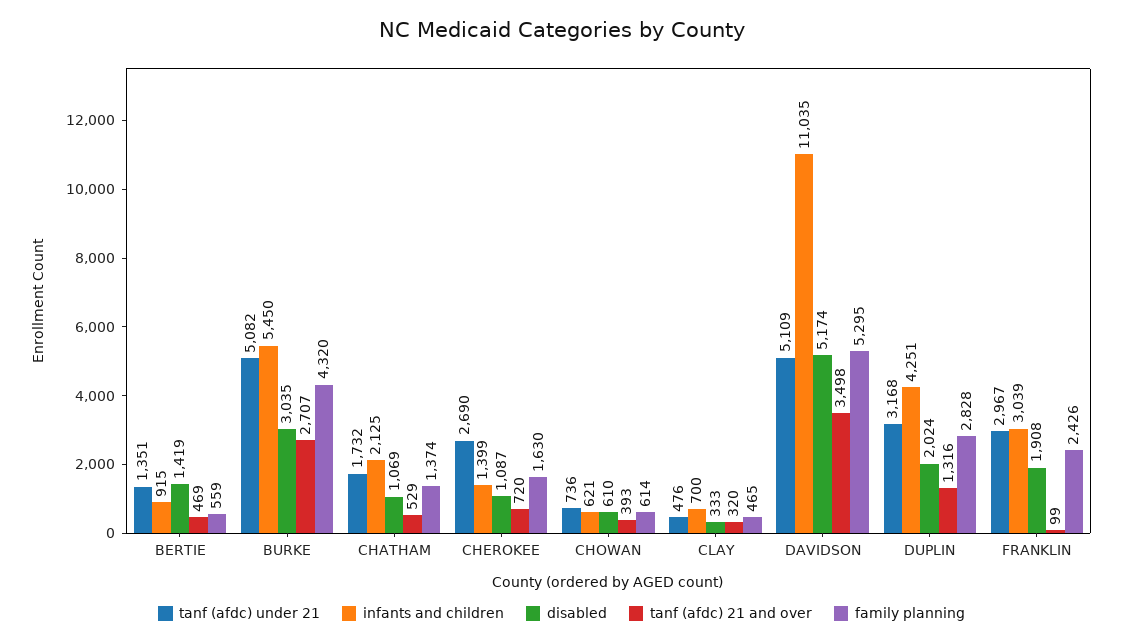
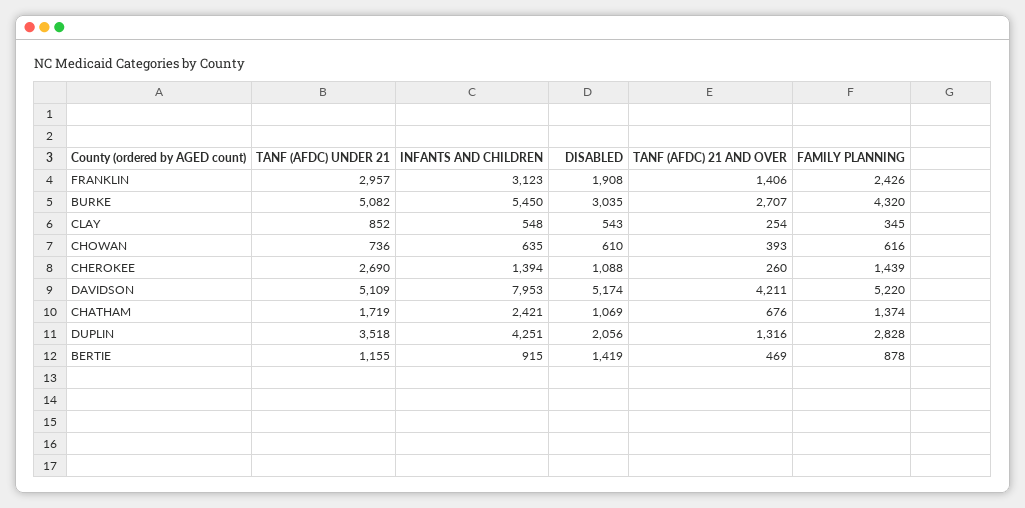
tanf (afdc) under 21, BERTIE: 1351 -> 1155
family planning, BERTIE: 559 -> 878
tanf (afdc) under 21, CHATHAM: 1732 -> 1719
infants and children, CHATHAM: 2125 -> 2421
tanf (afdc) 21 and over, CHATHAM: 529 -> 676
infants and children, CHEROKEE: 1399 -> 1394
disabled, CHEROKEE: 1087 -> 1088
tanf (afdc) 21 and over, CHEROKEE: 720 -> 260
family planning, CHEROKEE: 1630 -> 1439
infants and children, CHOWAN: 621 -> 635
family planning, CHOWAN: 614 -> 616
tanf (afdc) under 21, CLAY: 476 -> 852
infants and children, CLAY: 700 -> 548
disabled, CLAY: 333 -> 543
tanf (afdc) 21 and over, CLAY: 320 -> 254
family planning, CLAY: 465 -> 345
infants and children, DAVIDSON: 11035 -> 7953
tanf (afdc) 21 and over, DAVIDSON: 3498 -> 4211
family planning, DAVIDSON: 5295 -> 5220
tanf (afdc) under 21, DUPLIN: 3168 -> 3518
disabled, DUPLIN: 2024 -> 2056
tanf (afdc) under 21, FRANKLIN: 2967 -> 2957
infants and children, FRANKLIN: 3039 -> 3123
tanf (afdc) 21 and over, FRANKLIN: 99 -> 1406

